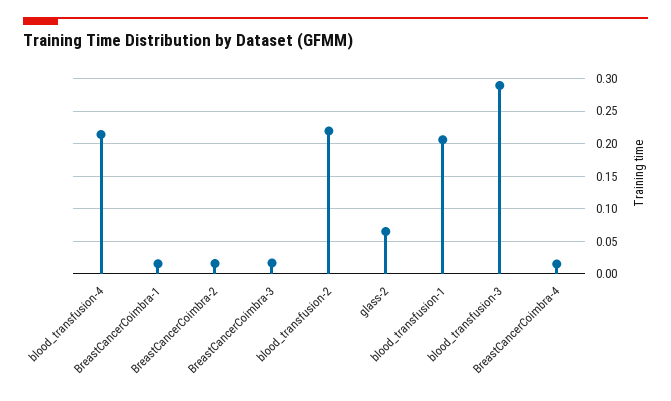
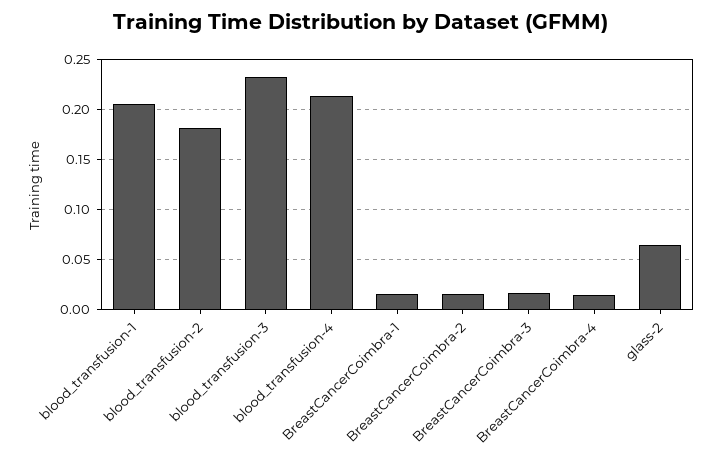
blood_transfusion-2: 0.22 -> 0.18
blood_transfusion-3: 0.29 -> 0.23

